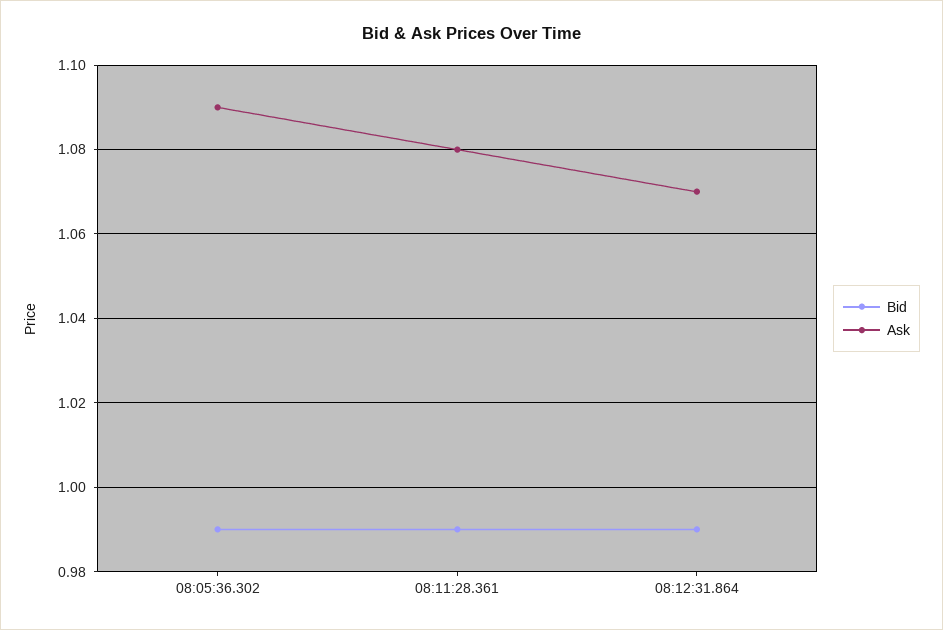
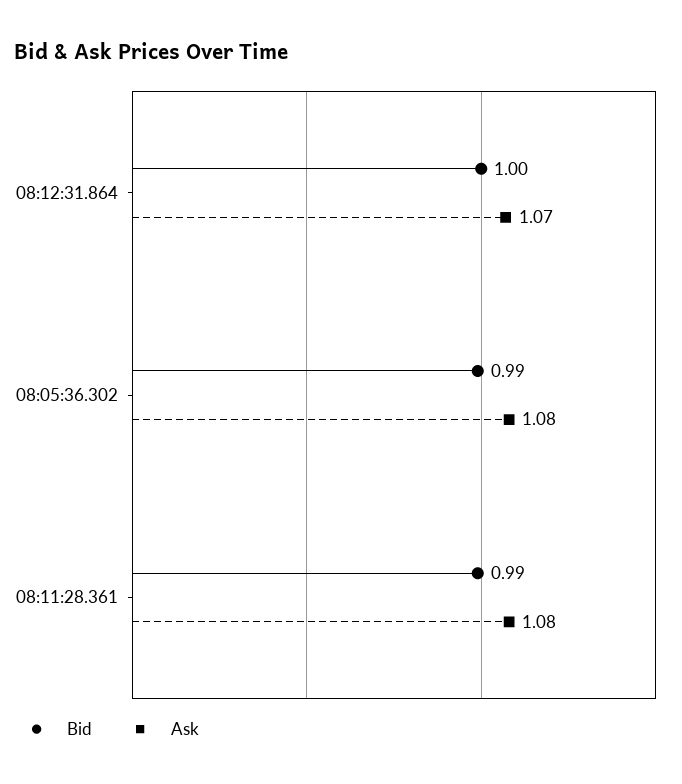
Ask, 08:05:36.302: 1.09 -> 1.08
Bid, 08:12:31.864: 0.99 -> 1

